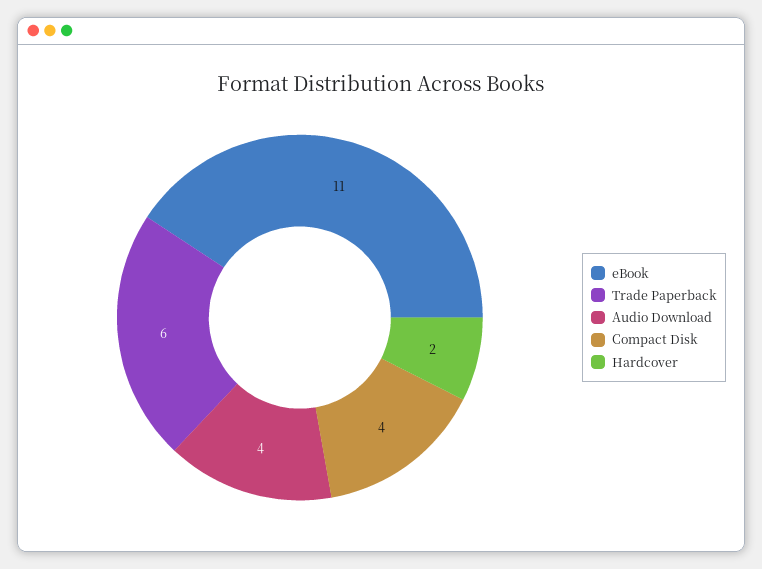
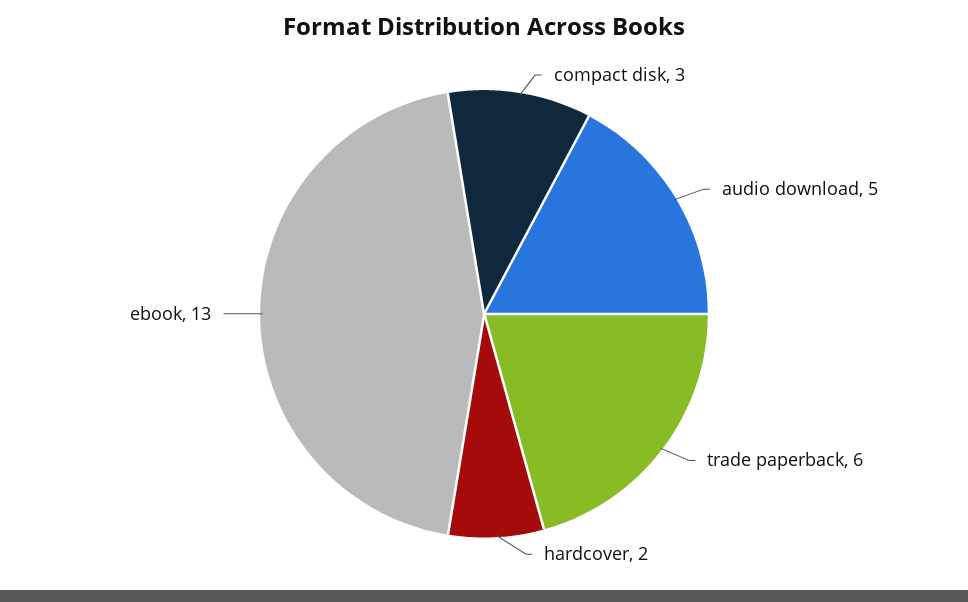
eBook: 11 -> 13
Audio Download: 4 -> 5
Compact Disk: 4 -> 3

